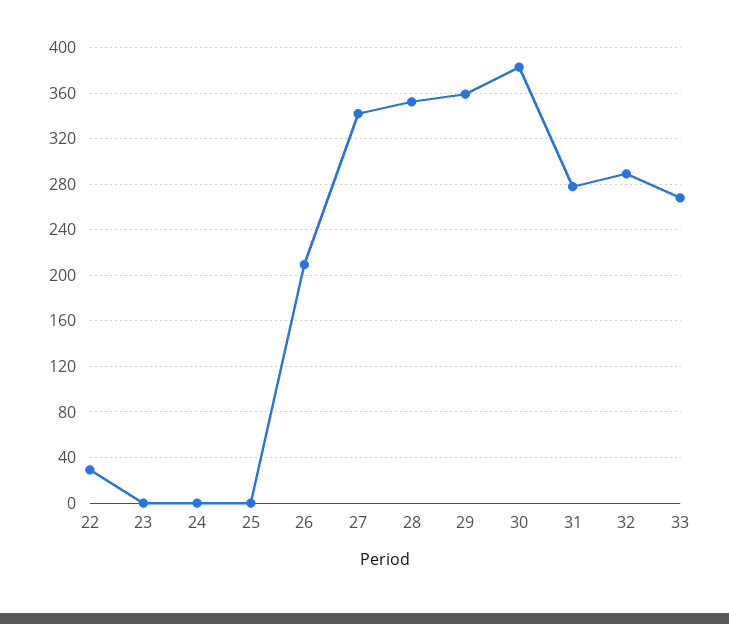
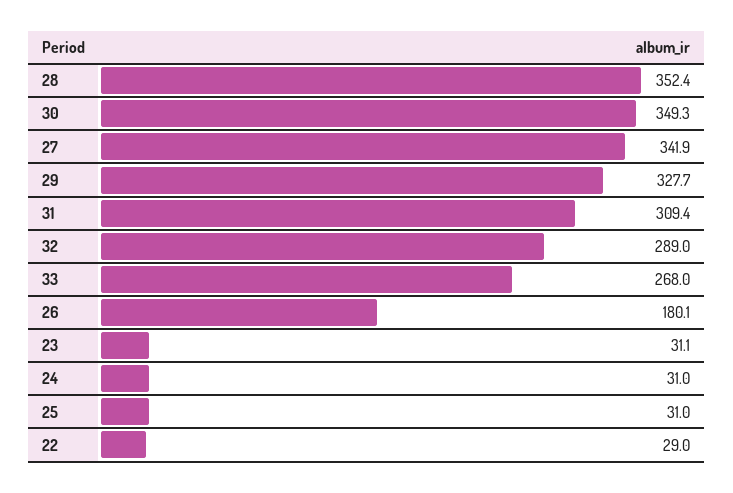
23: 0 -> 31.1
24: 0 -> 31
25: 0 -> 31
26: 210 -> 180.1
29: 360 -> 327.7
30: 380 -> 349.3
31: 280 -> 309.4

